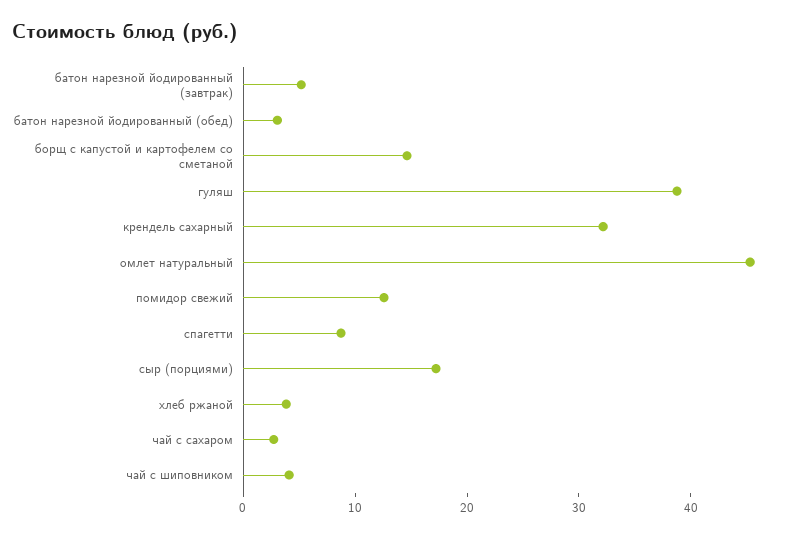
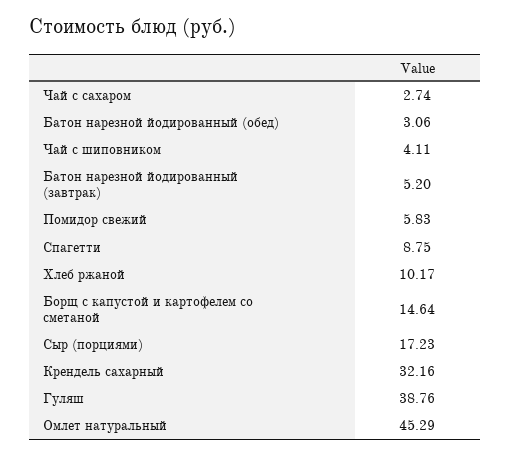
помидор свежий: 12 -> 5.83
хлеб ржаной: 4 -> 10.17

